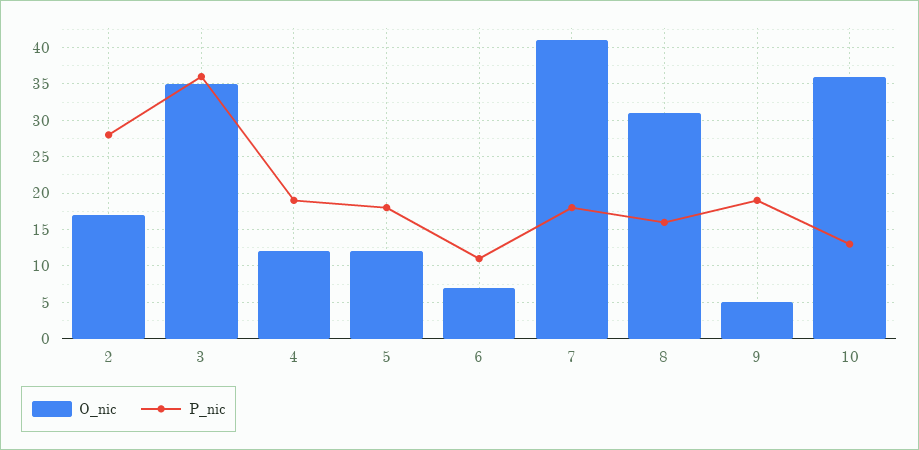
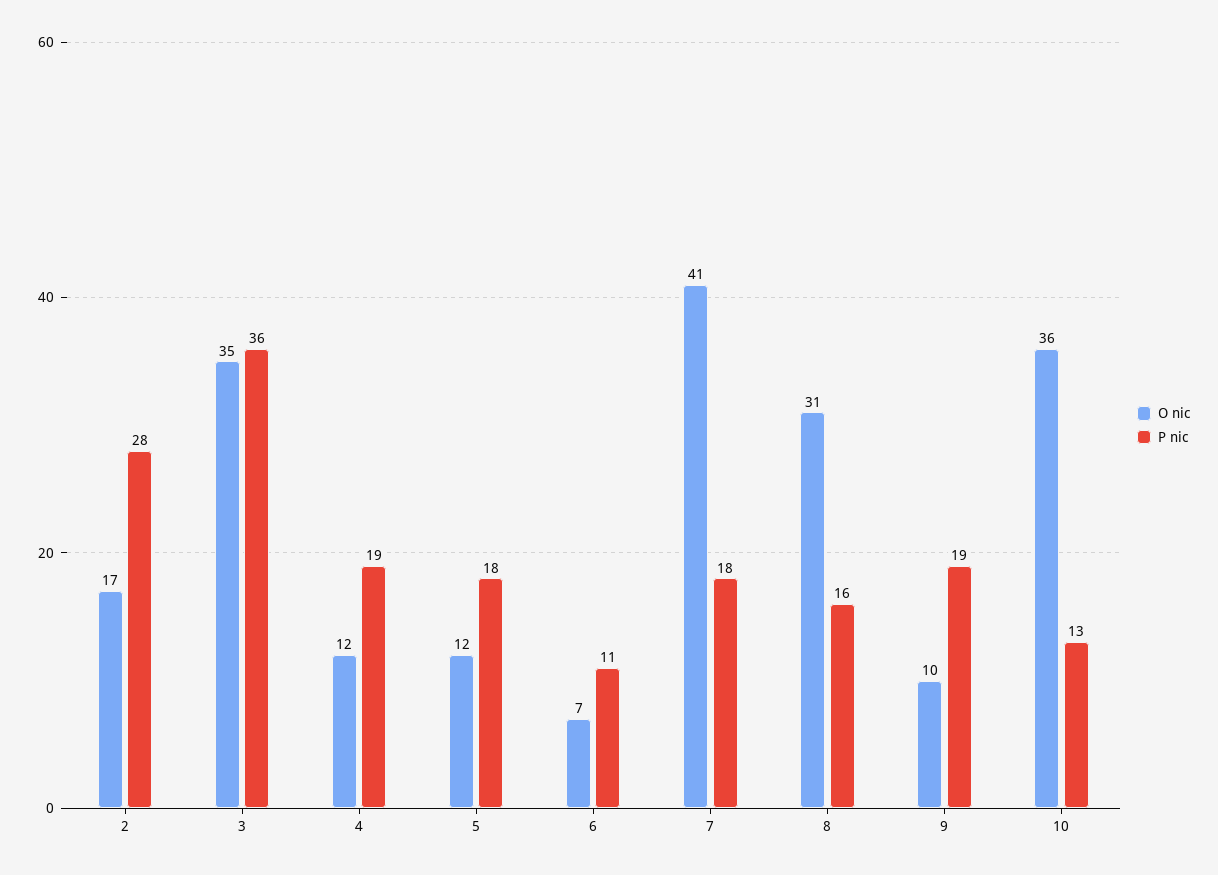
O_nic, 9: 5 -> 10

